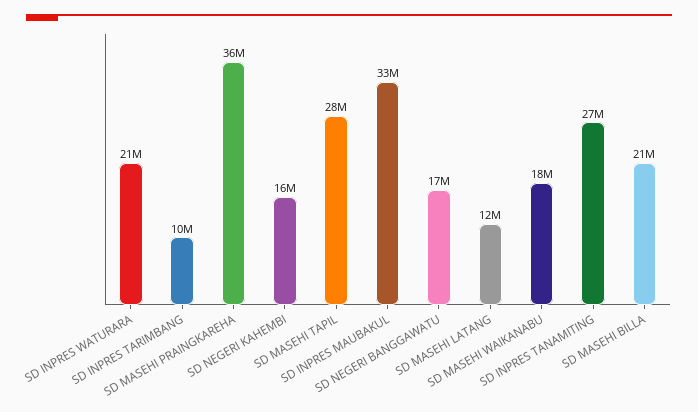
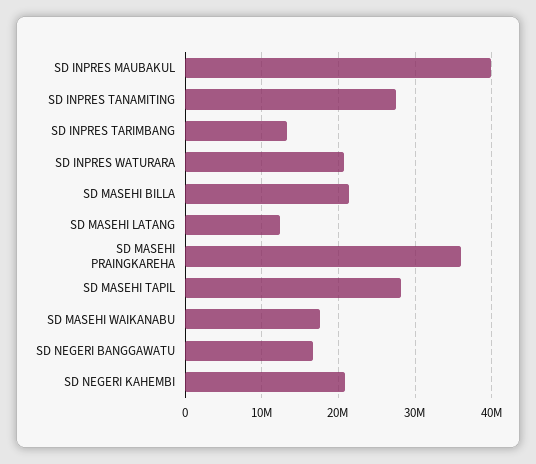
SD INPRES TARIMBANG: 10000000 -> 13000000
SD NEGERI KAHEMBI: 16000000 -> 21000000
SD INPRES MAUBAKUL: 33000000 -> 40000000

